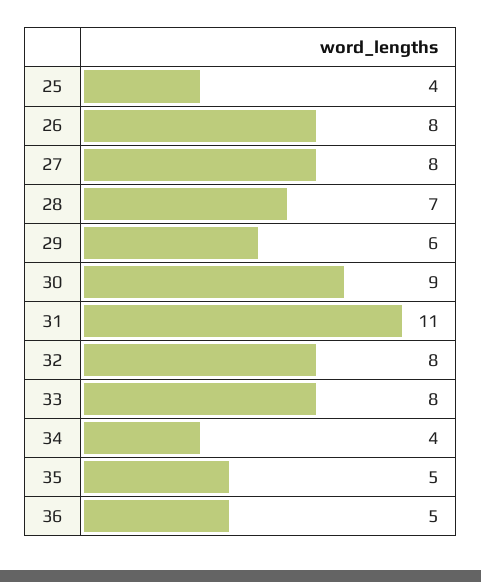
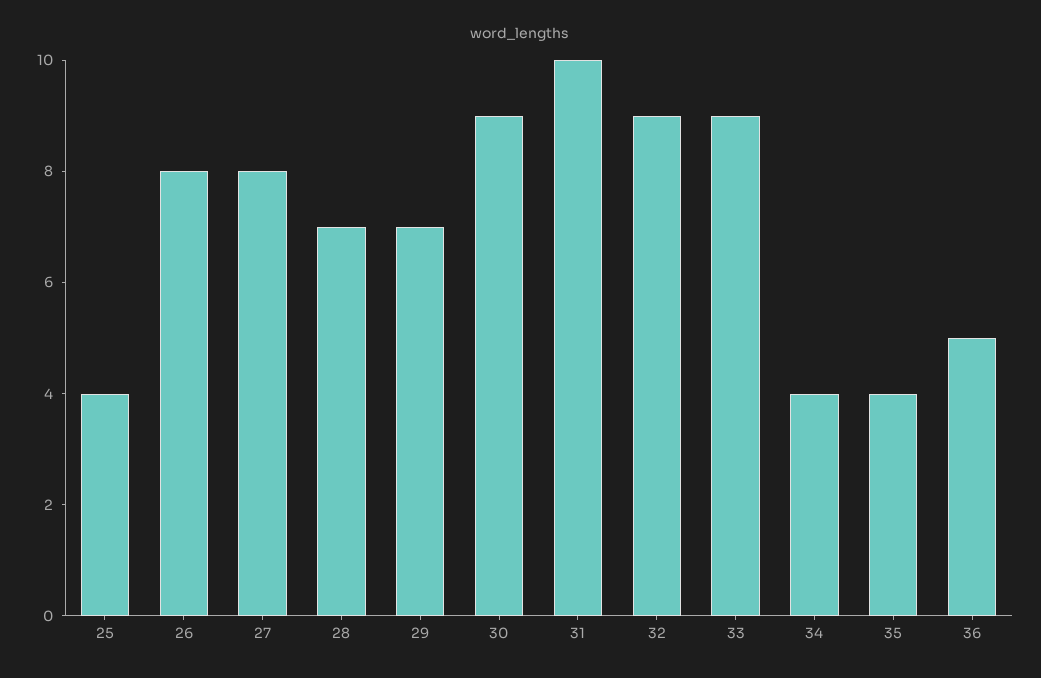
29: 6 -> 7
31: 11 -> 10
32: 8 -> 9
33: 8 -> 9
35: 5 -> 4

